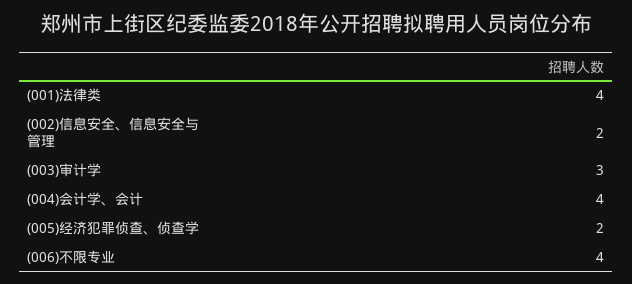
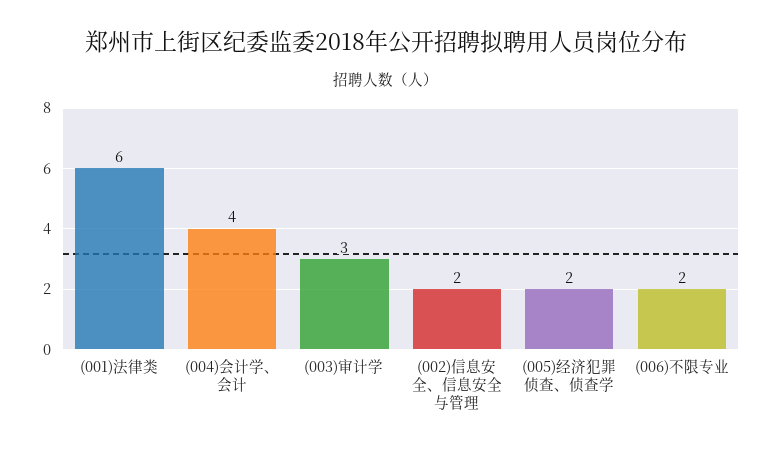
(001)法律类: 4 -> 6
(006)不限专业: 4 -> 2

